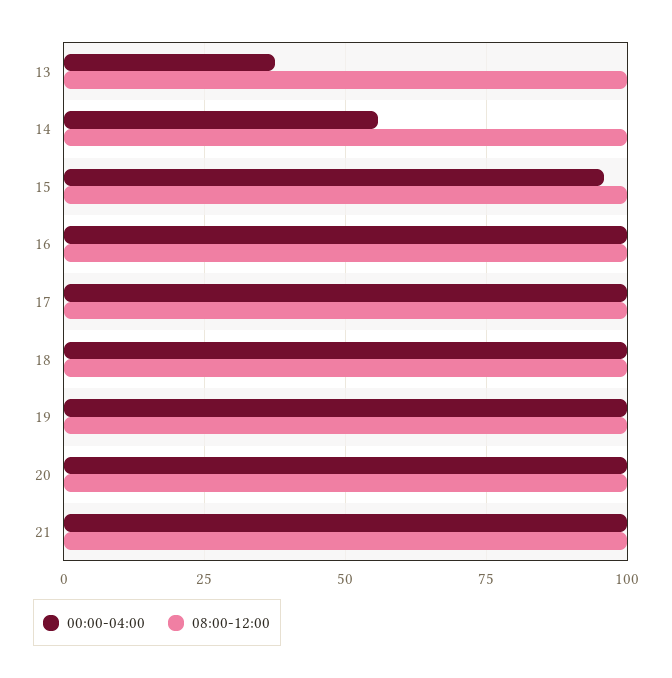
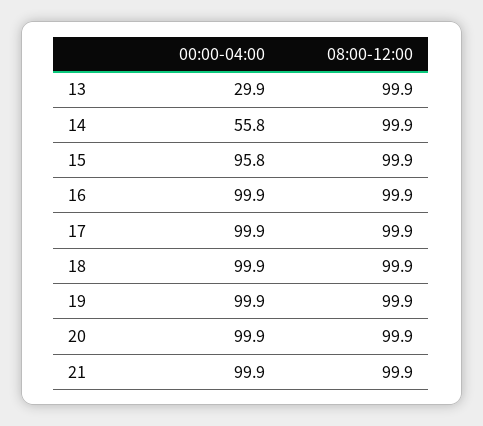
00:00-04:00, 13: 37.5 -> 29.9

